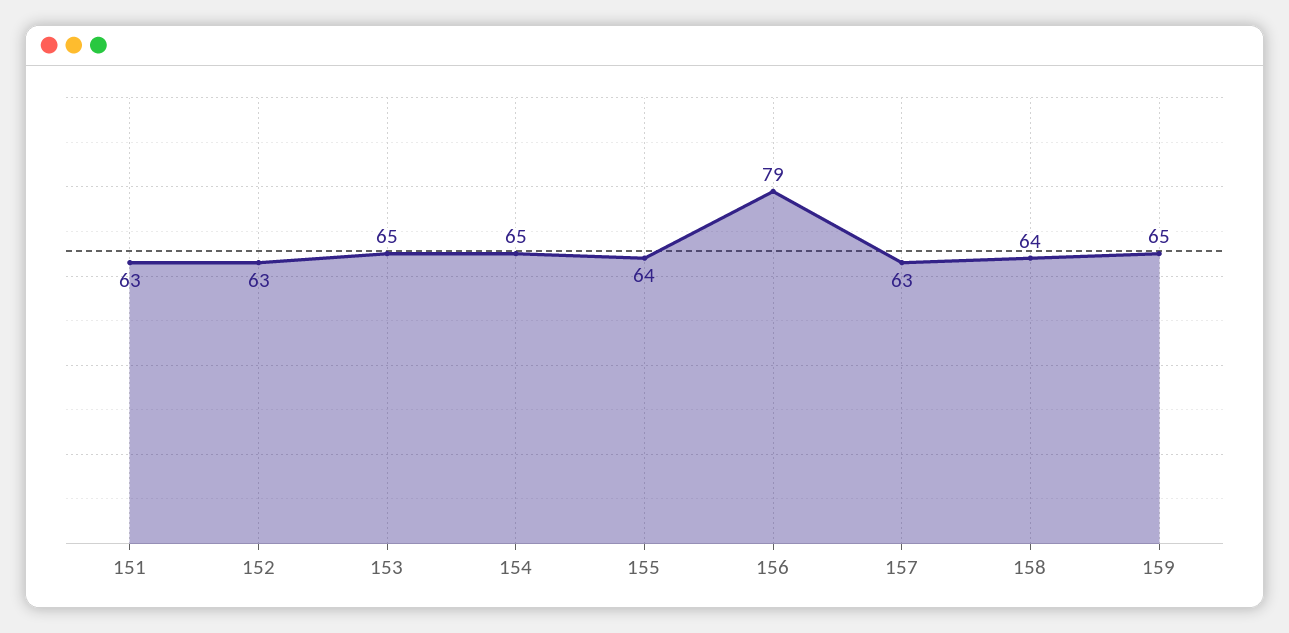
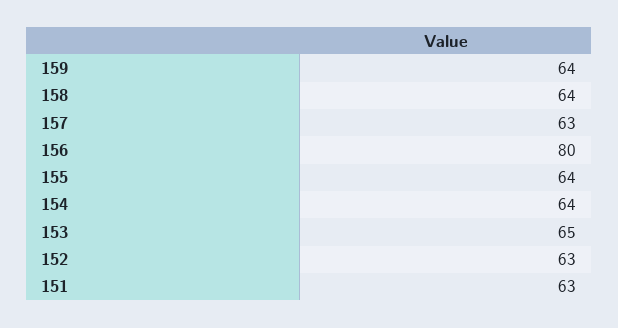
154: 65 -> 64
156: 79 -> 80
159: 65 -> 64

